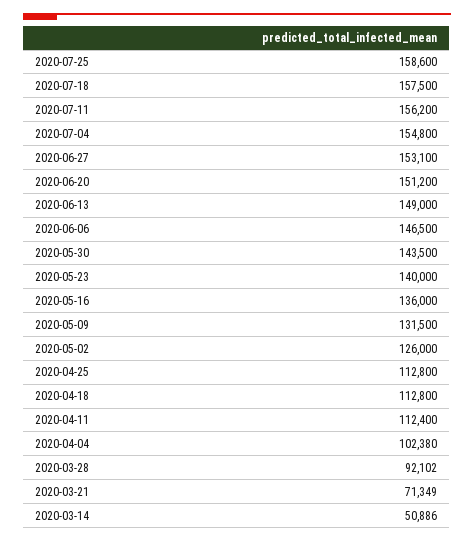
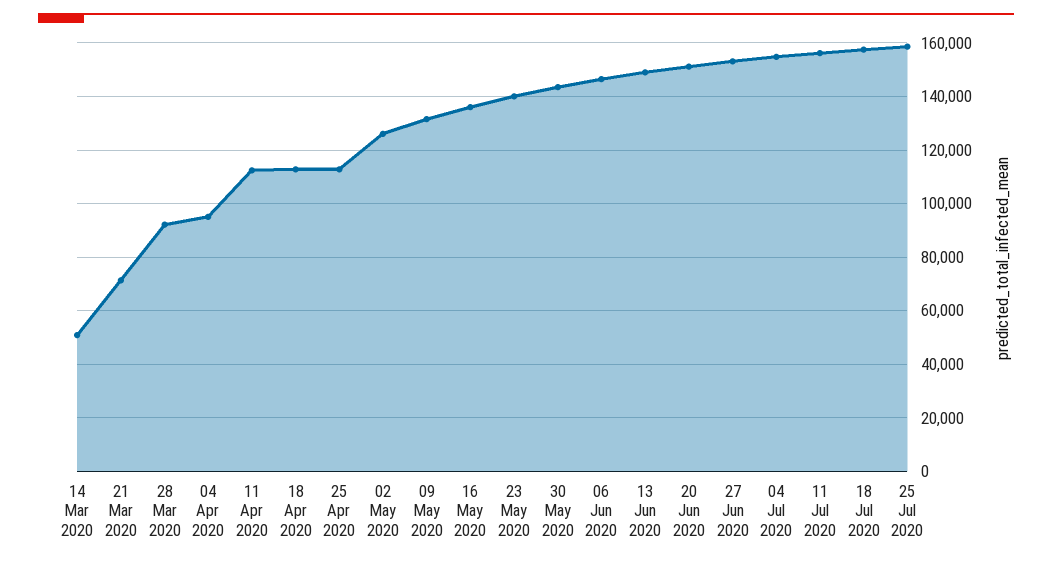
2020-04-04: 102380 -> 95000

